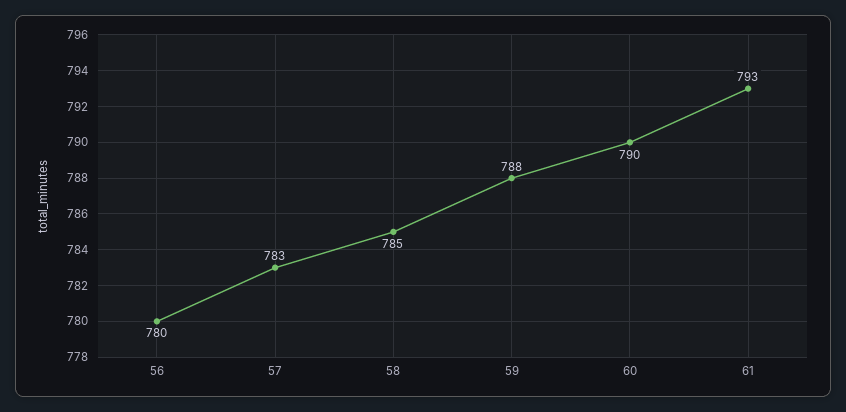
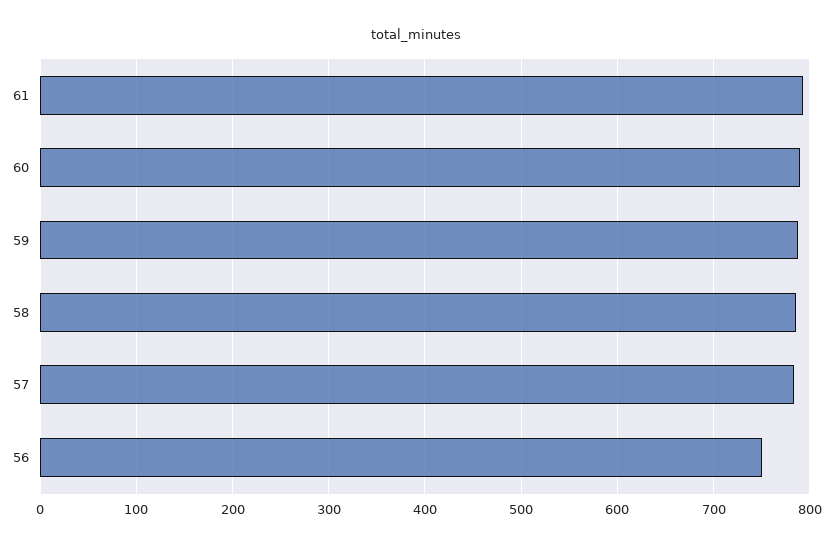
56: 780 -> 750

